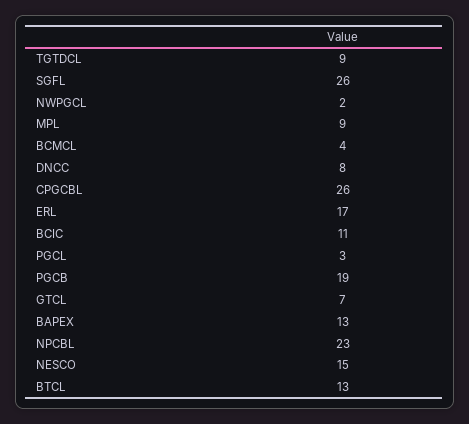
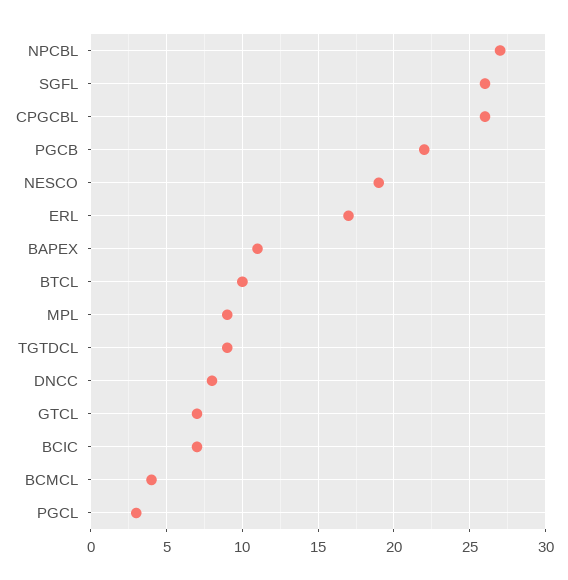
NWPGCL: 2 -> none
BCIC: 11 -> 7
PGCB: 19 -> 22
BAPEX: 13 -> 11
NPCBL: 23 -> 27
NESCO: 15 -> 19
BTCL: 13 -> 10

